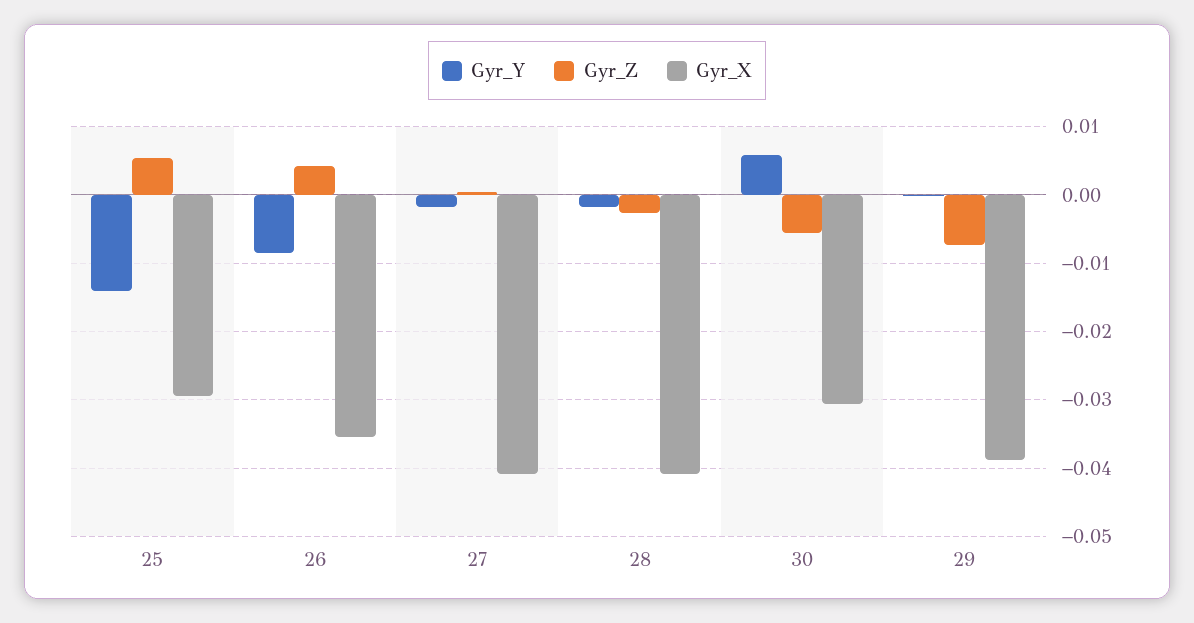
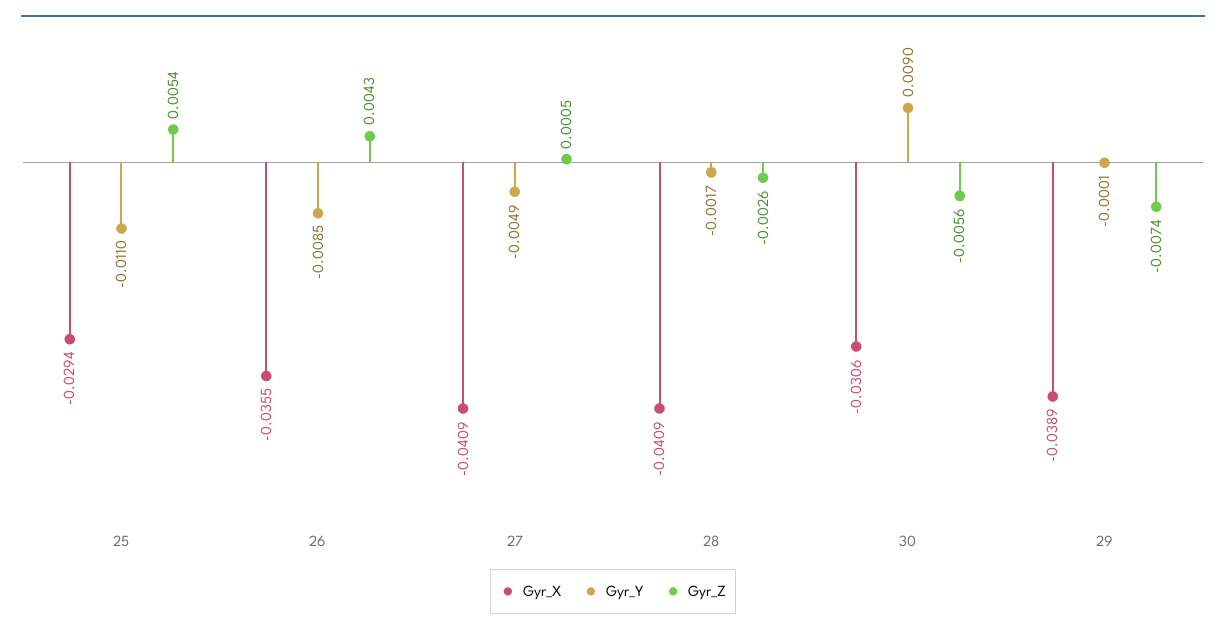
Gyr_Y, 25: -0.014 -> -0.011
Gyr_Y, 27: -0.002 -> -0.0049
Gyr_Y, 30: 0.006 -> 0.009

